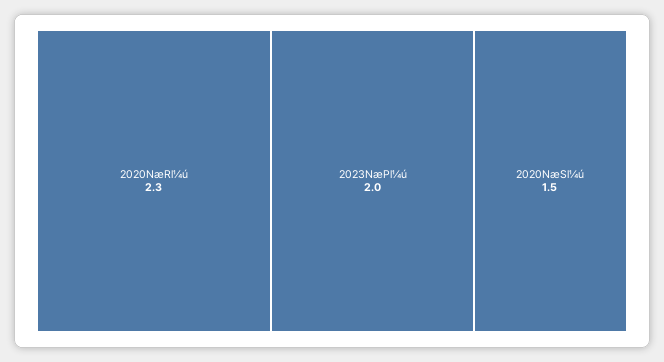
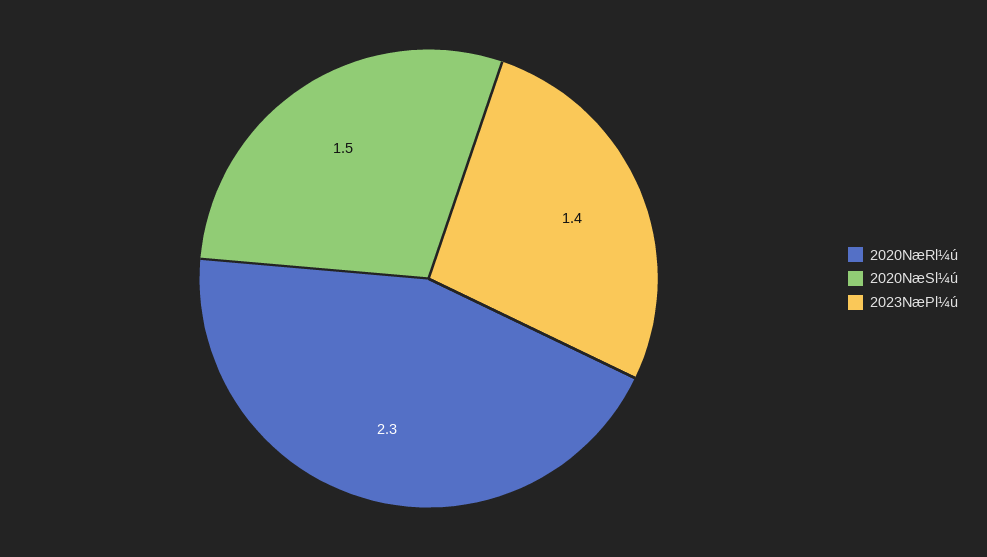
2023NæPl¼ú: 2 -> 1.4

